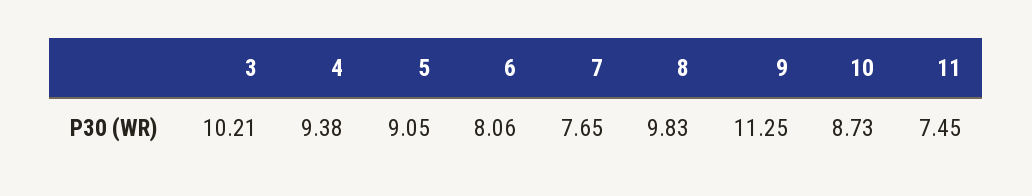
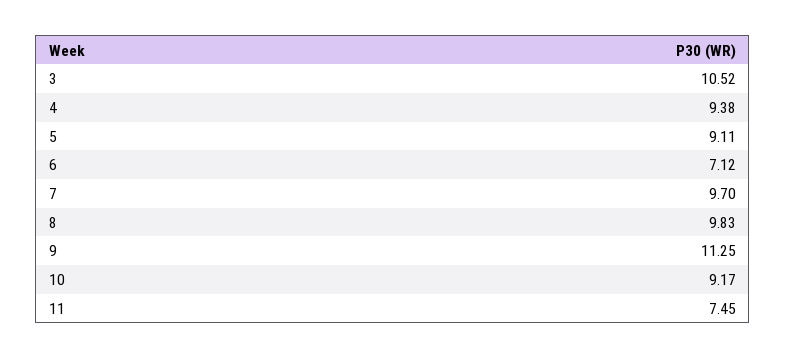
3: 10.21 -> 10.52
5: 9.05 -> 9.11
6: 8.06 -> 7.12
7: 7.65 -> 9.7
10: 8.73 -> 9.17

